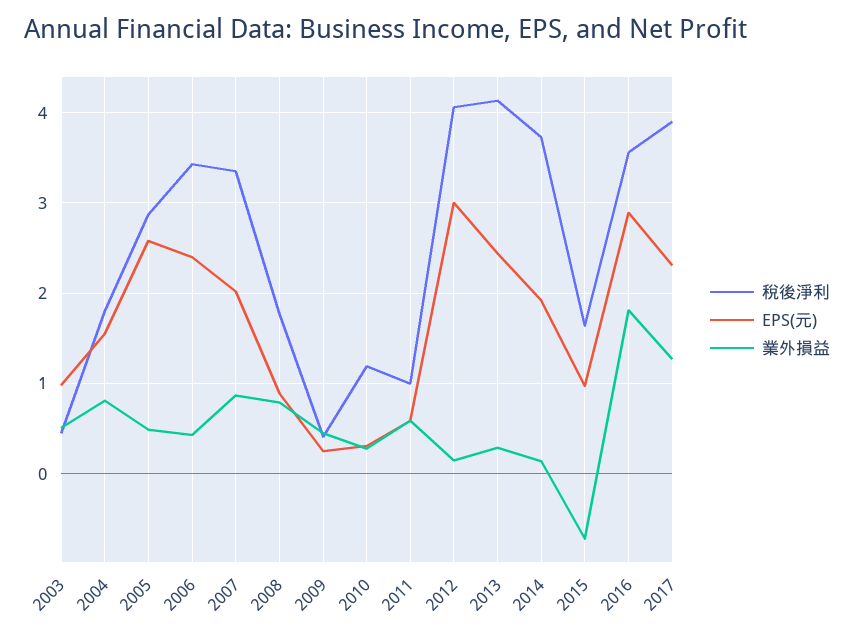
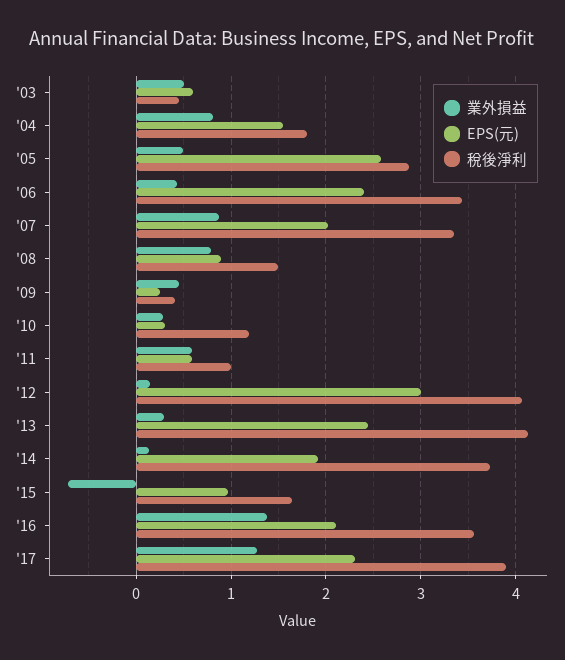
EPS(元), 2003: 1 -> 0.6
稅後淨利, 2008: 1.8 -> 1.5
EPS(元), 2016: 2.9 -> 2.1
業外損益, 2016: 1.8 -> 1.4

